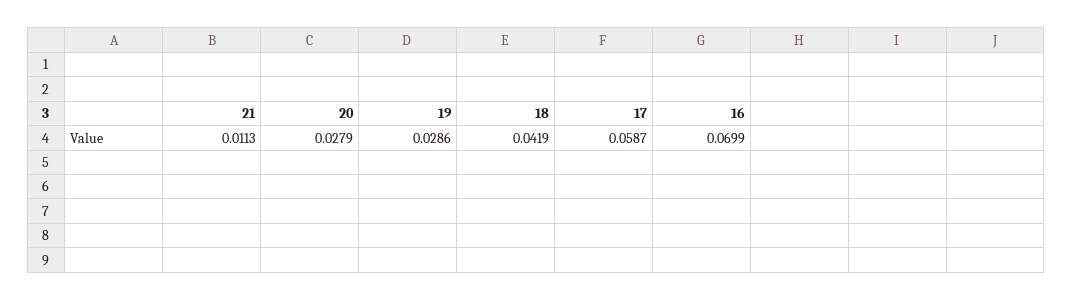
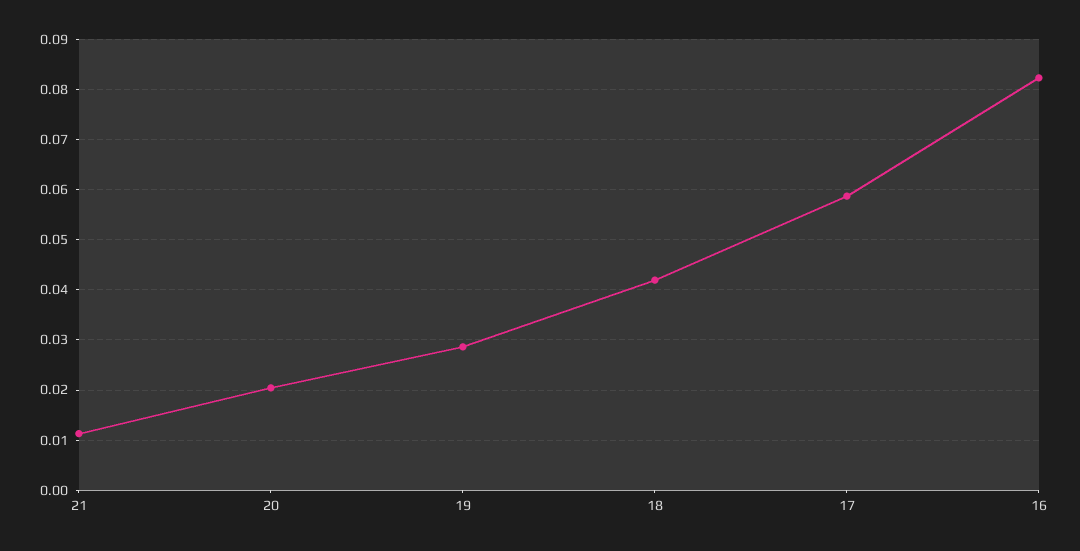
20: 0.0279 -> 0.02
16: 0.0699 -> 0.082

